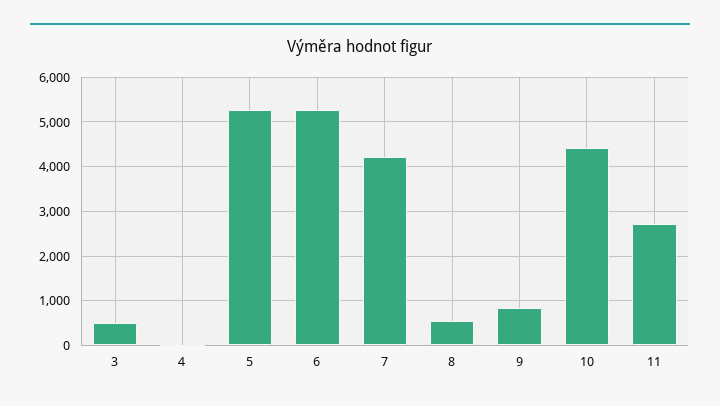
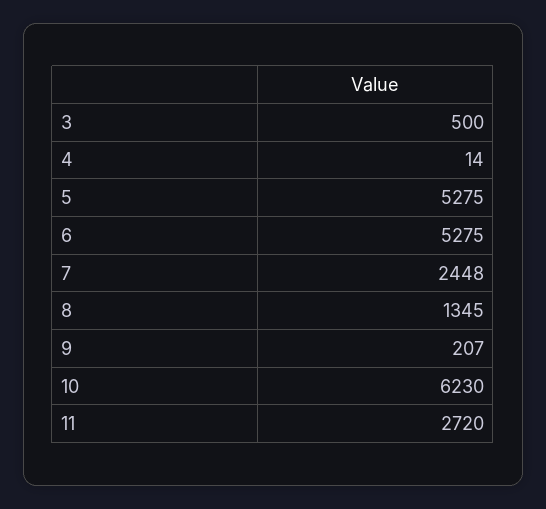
7: 4200 -> 2448
8: 600 -> 1345
9: 800 -> 207
10: 4400 -> 6230

